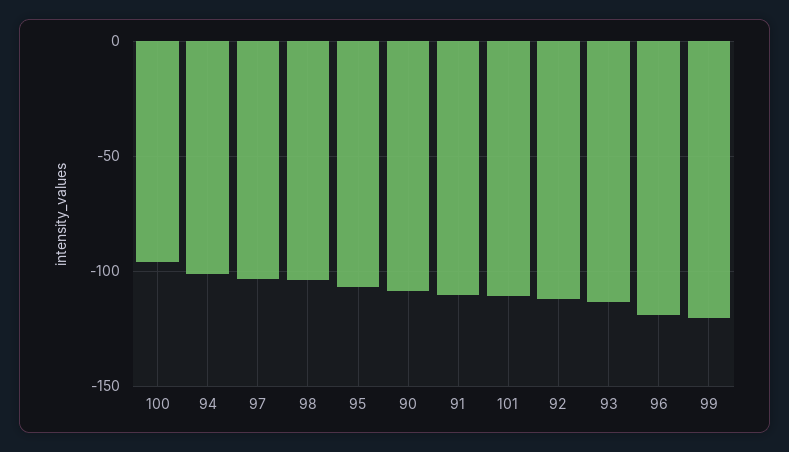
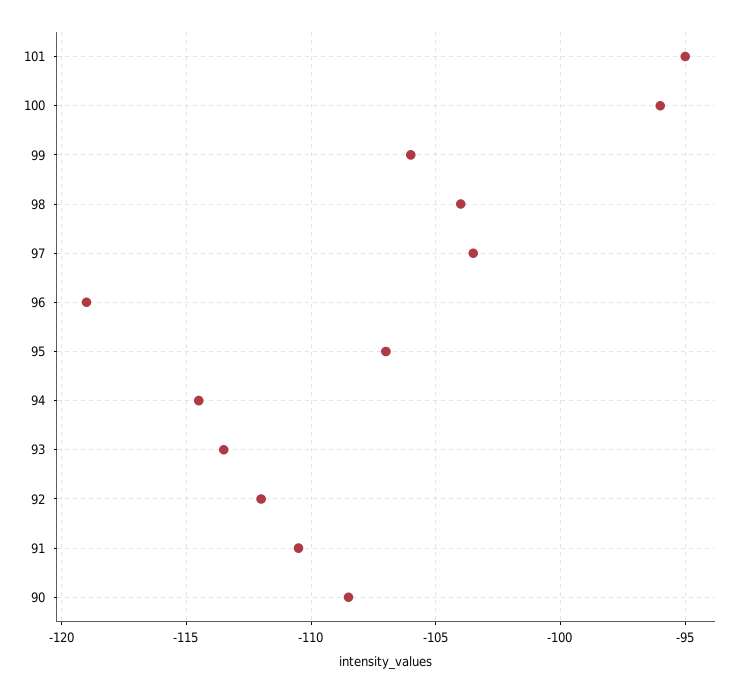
94: -100 -> -114.5
101: -110 -> -95
99: -120 -> -106

